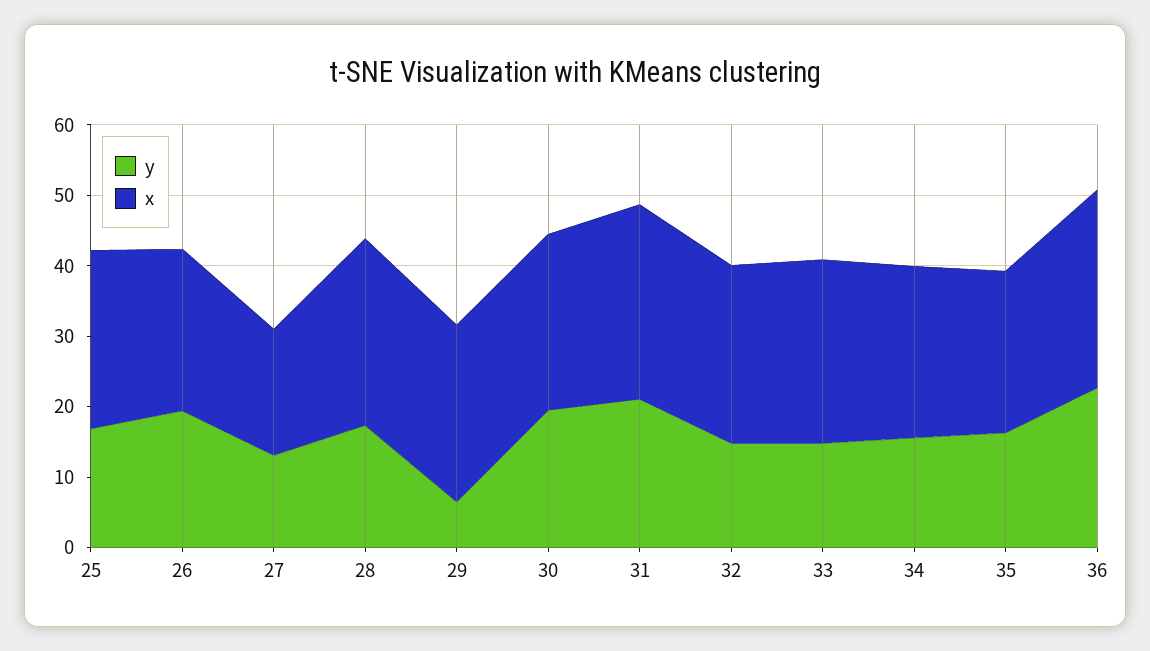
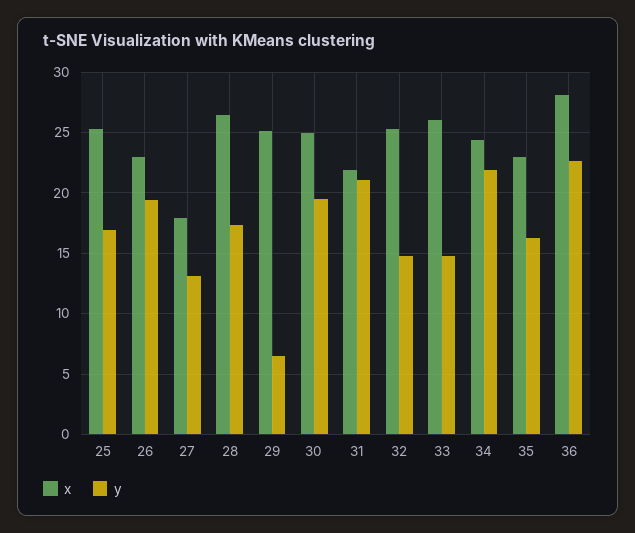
x, 31: 28 -> 22
y, 34: 16 -> 22

